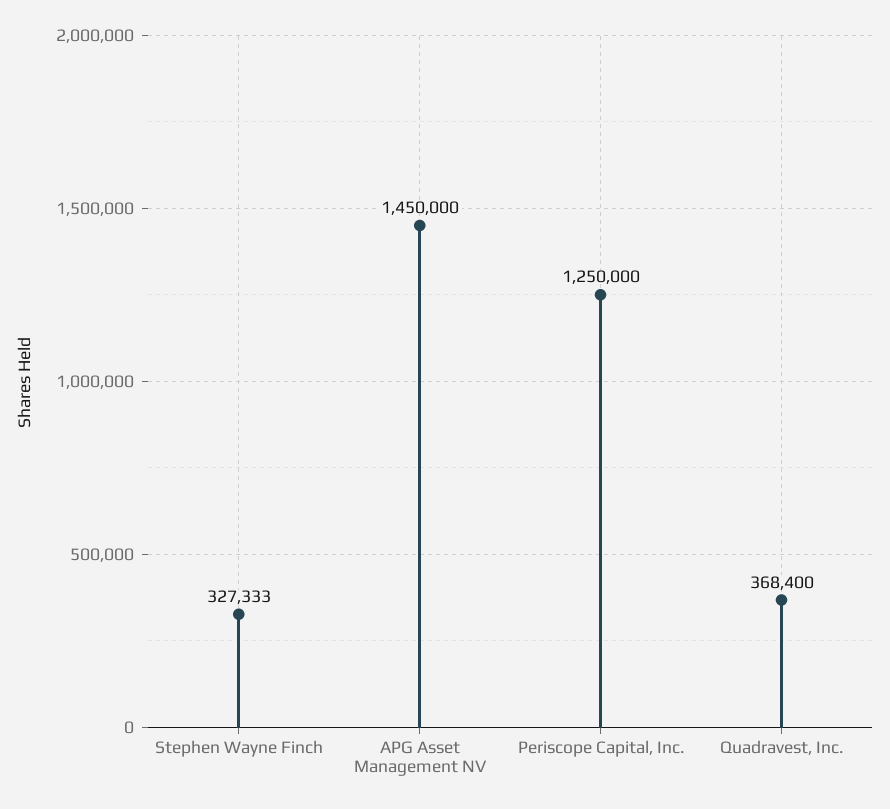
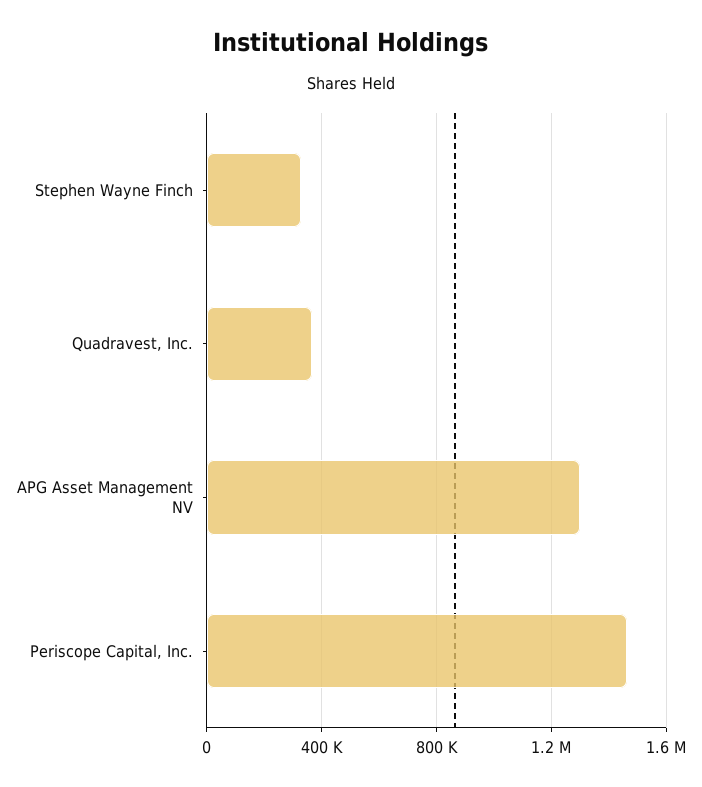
APG Asset Management NV: 1450000 -> 1300000
Periscope Capital, Inc.: 1250000 -> 1450000

